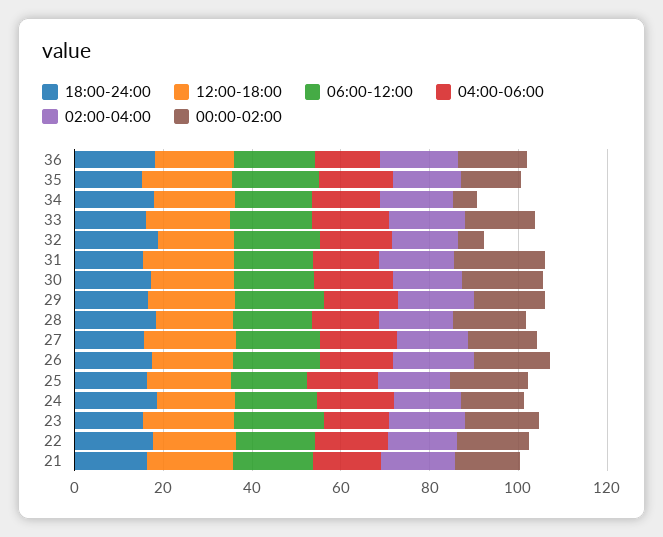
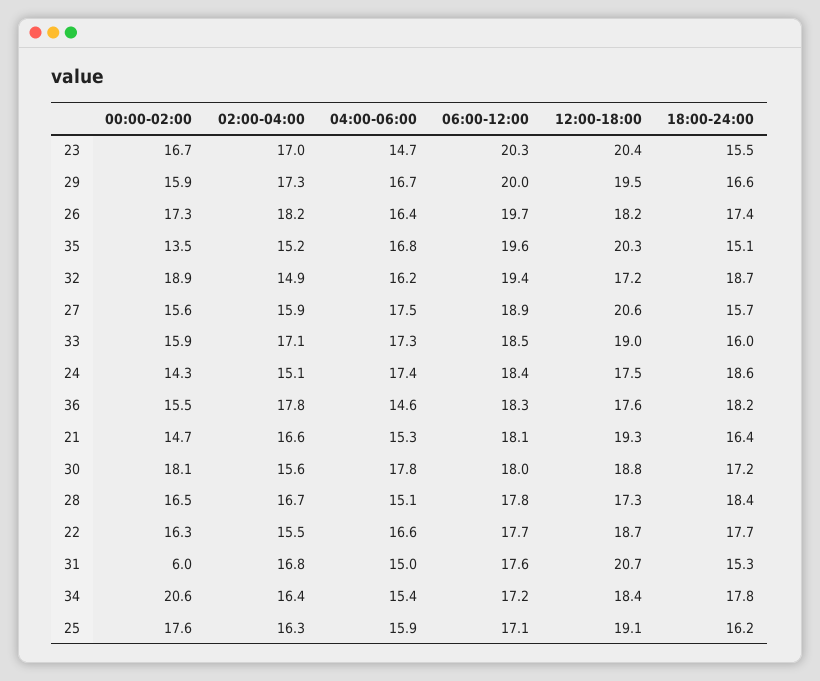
00:00-02:00, 34: 5 -> 20.6
00:00-02:00, 32: 5 -> 18.9
00:00-02:00, 31: 20 -> 6

